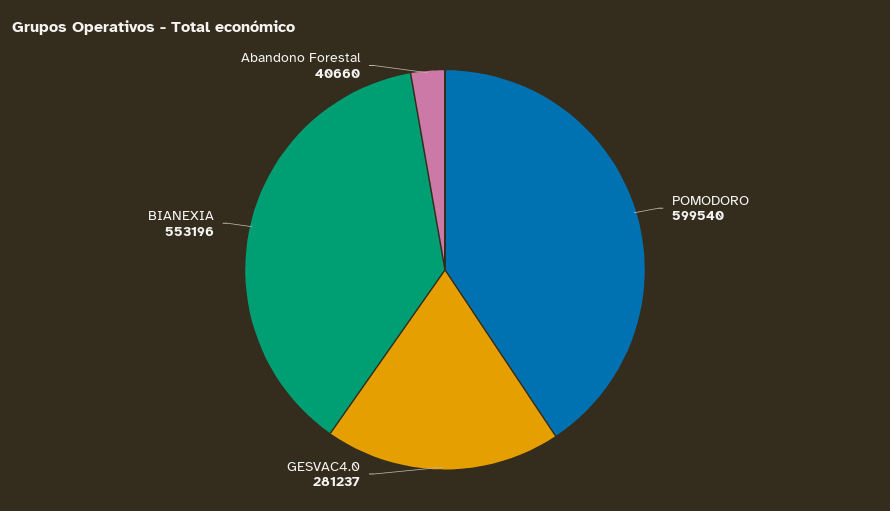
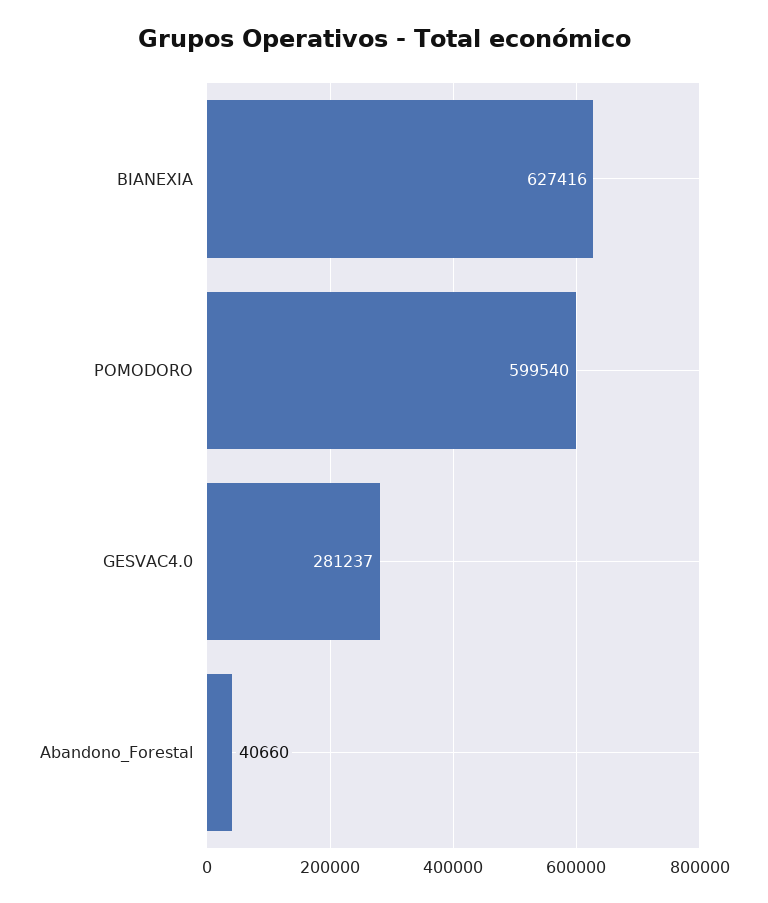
BIANEXIA: 553196 -> 627416

